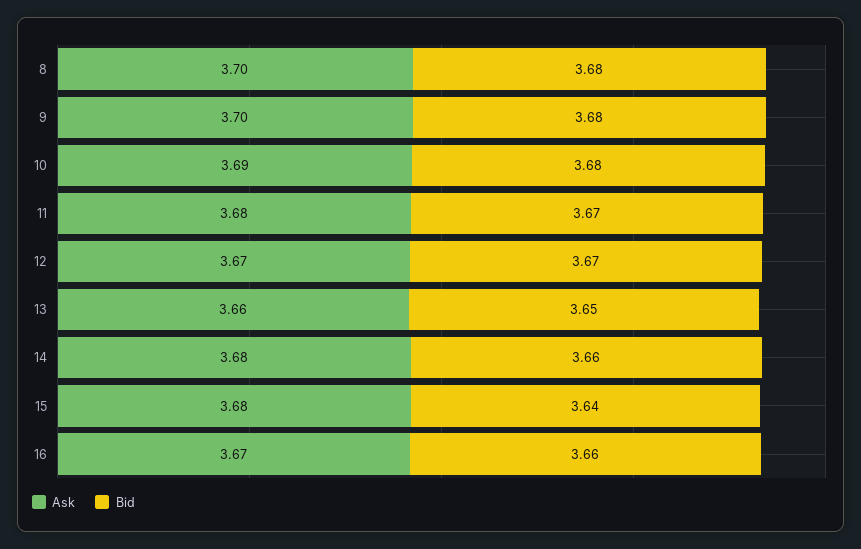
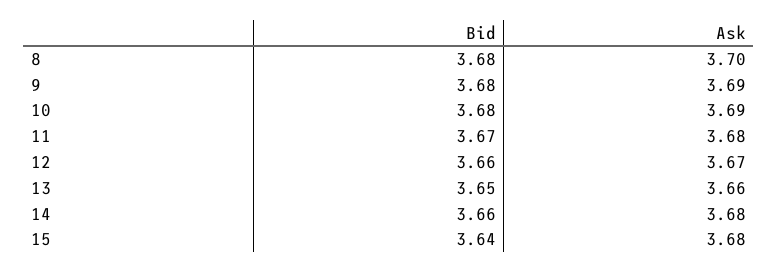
Ask, 9: 3.7 -> 3.69
Bid, 12: 3.67 -> 3.66
Ask, 16: 3.67 -> none
Bid, 16: 3.66 -> none

